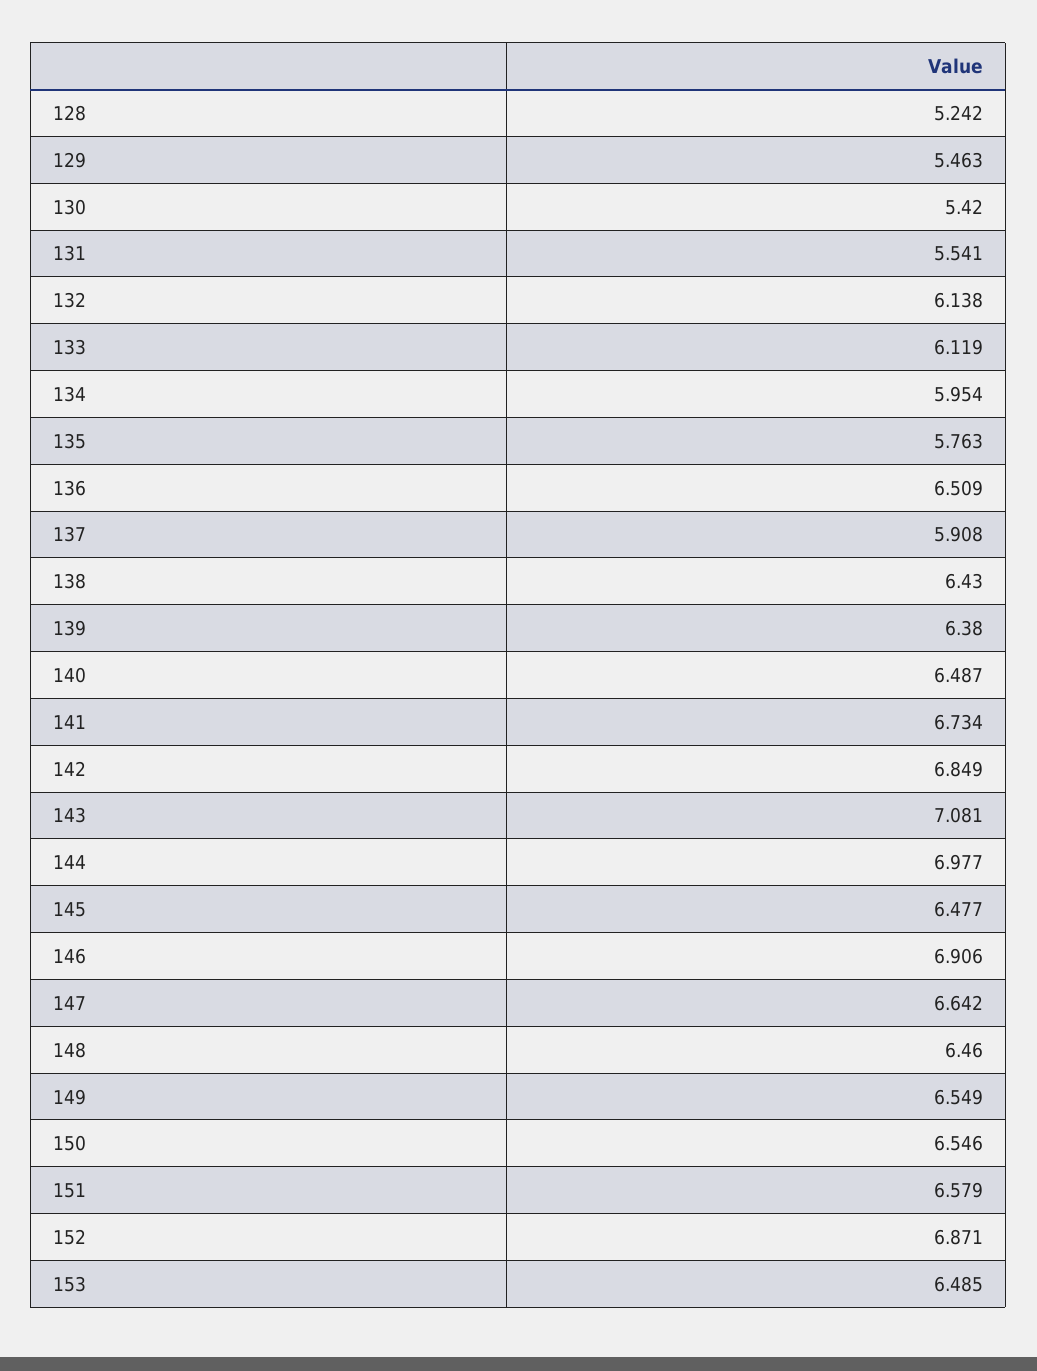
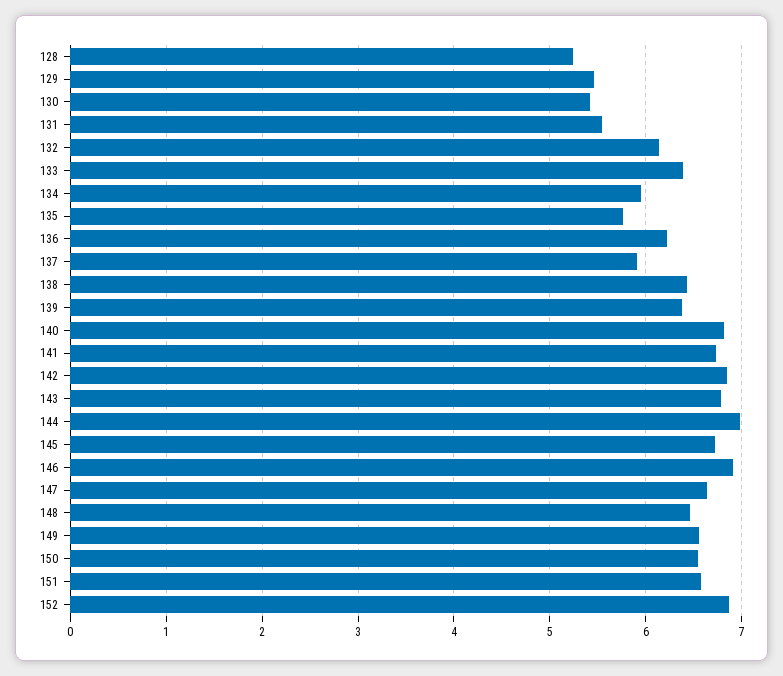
133: 6.119 -> 6.4
136: 6.509 -> 6.2
140: 6.487 -> 6.8
143: 7.081 -> 6.8
145: 6.477 -> 6.7
153: 6.485 -> none

